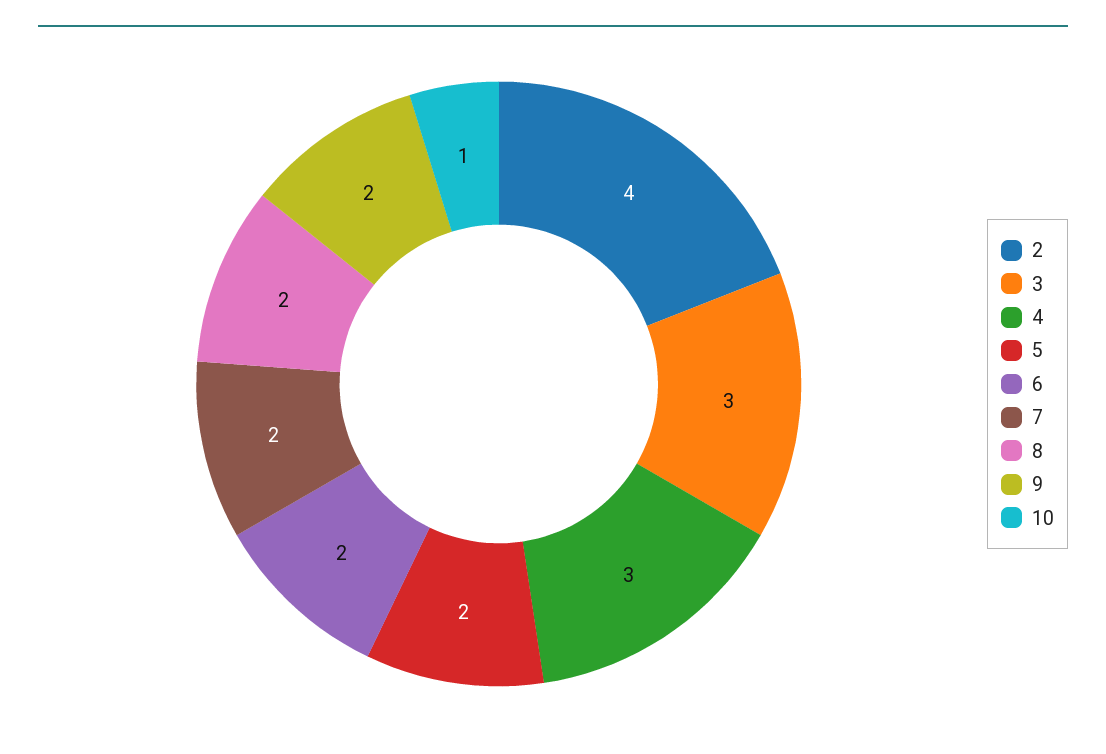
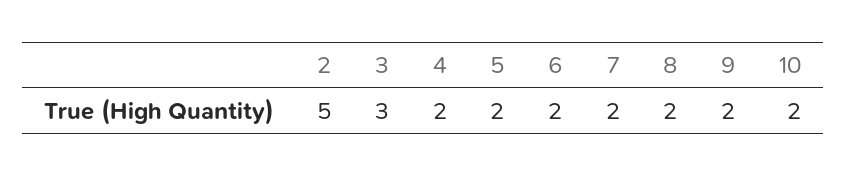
2: 4 -> 5
4: 3 -> 2
10: 1 -> 2

